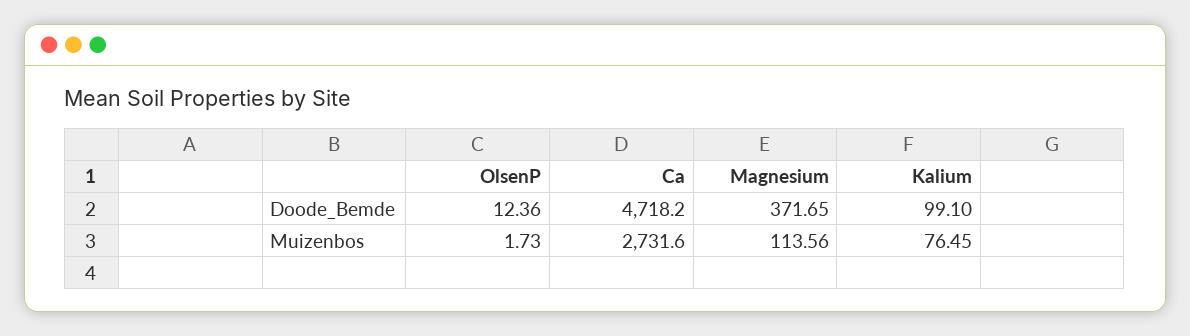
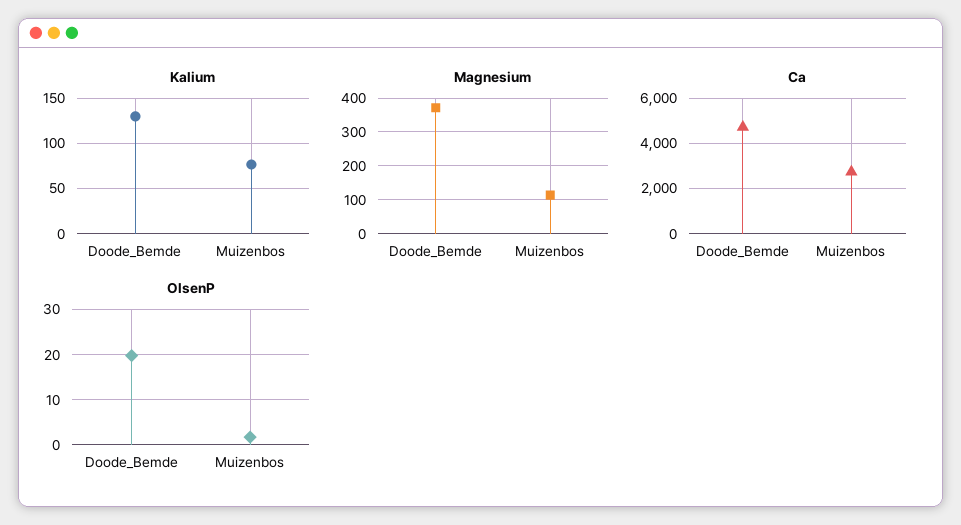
OlsenP, Doode_Bemde: 12.36 -> 20
Kalium, Doode_Bemde: 99.1 -> 130

